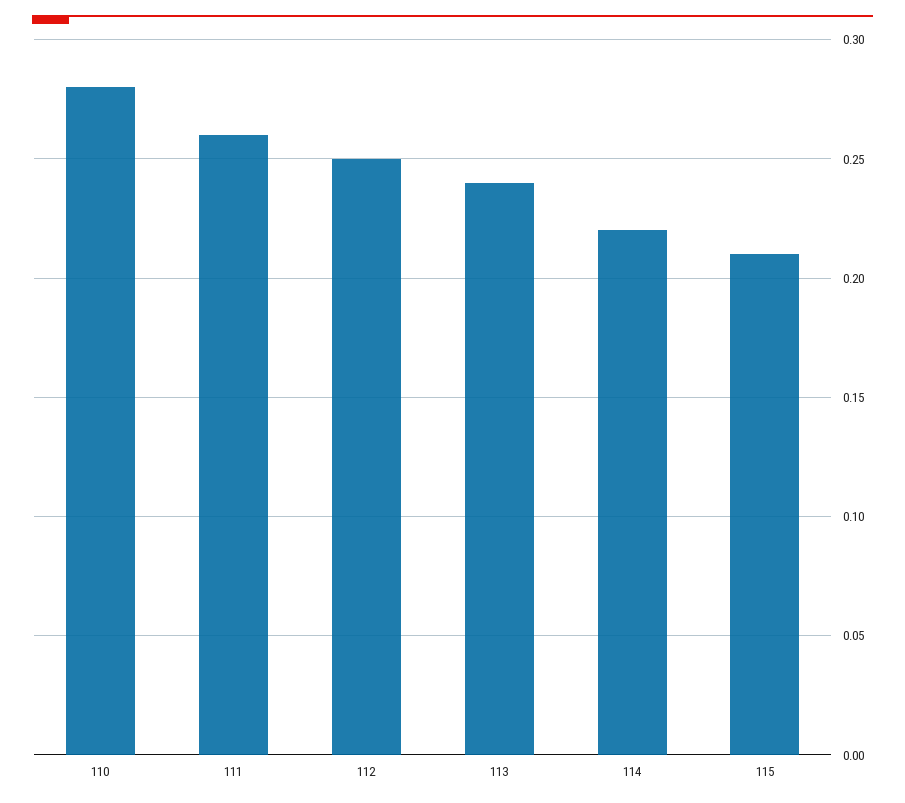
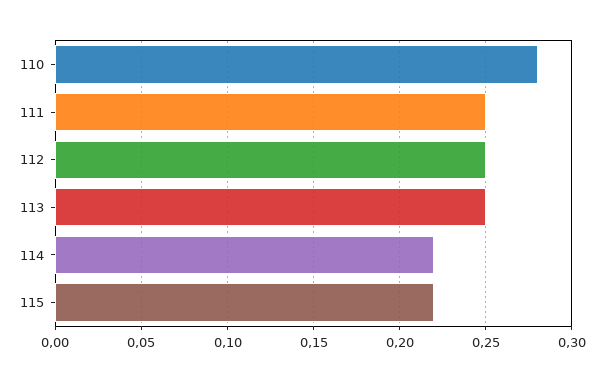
111: 0.26 -> 0.25
113: 0.24 -> 0.25
115: 0.21 -> 0.22

